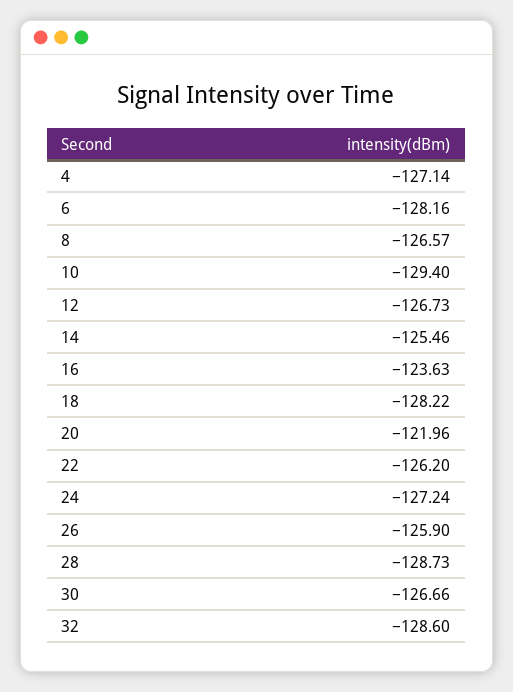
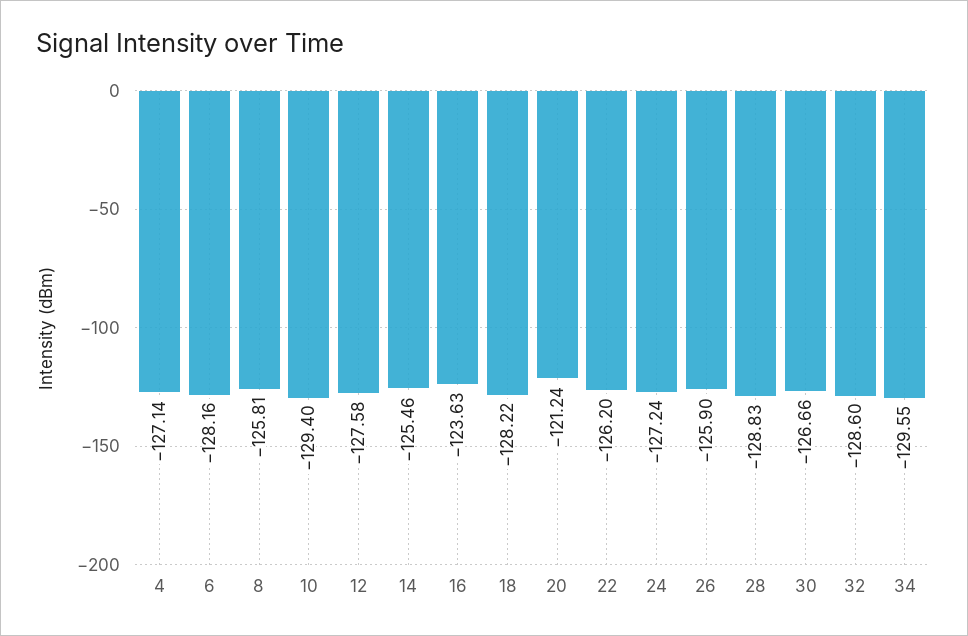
8: -126.57 -> -125.81
12: -126.73 -> -127.58
20: -121.96 -> -121.24
28: -128.73 -> -128.83
34: none -> -129.55

